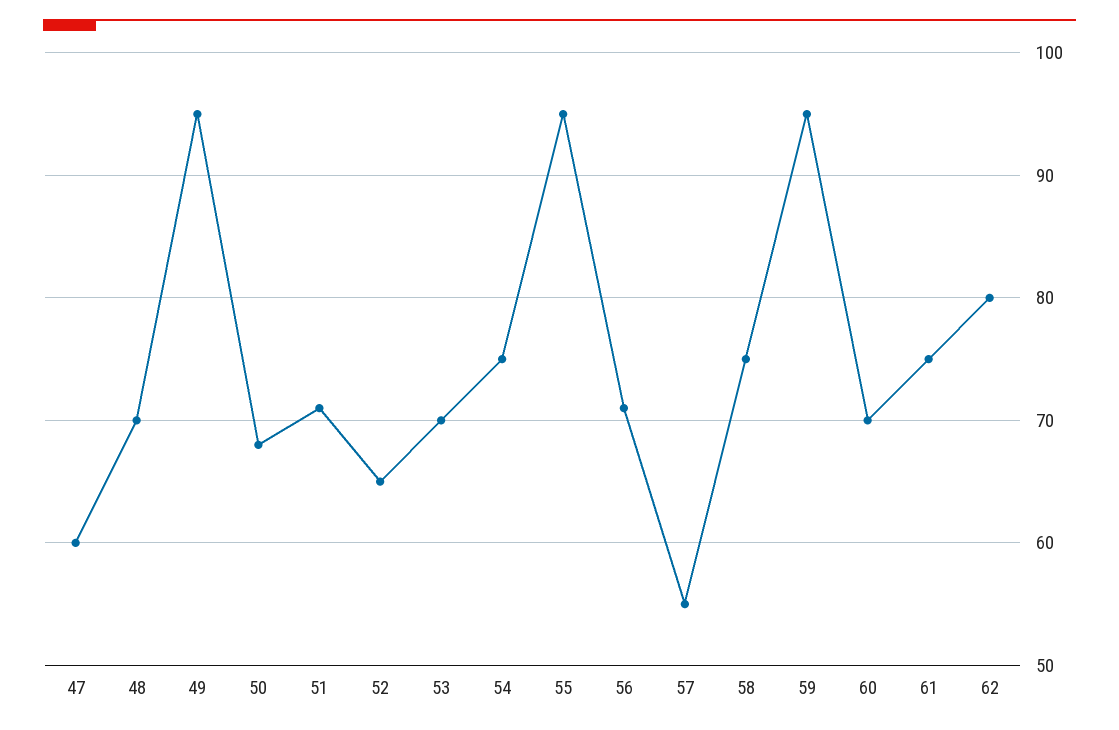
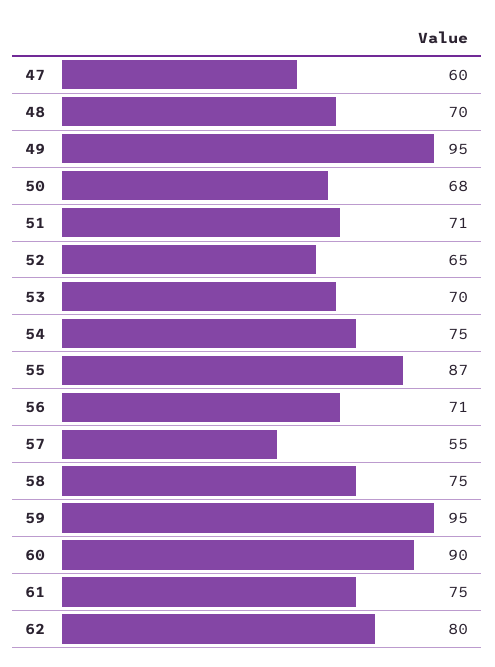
55: 95 -> 87
60: 70 -> 90

